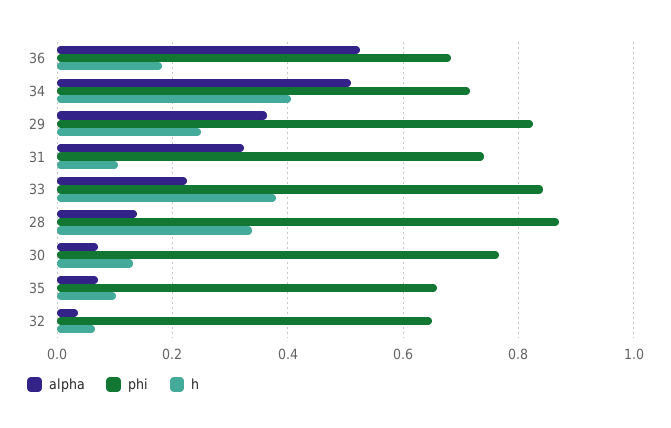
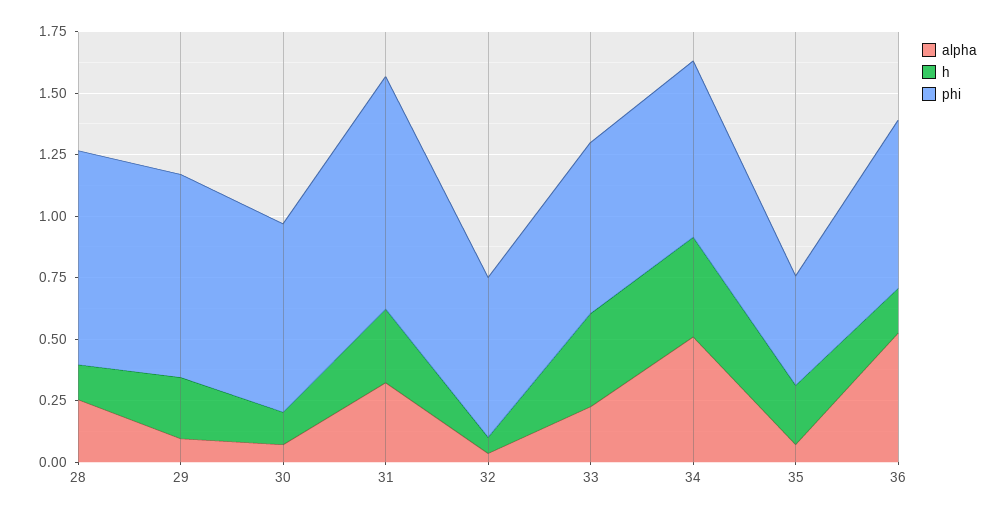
alpha, 29: 0.36 -> 0.1
phi, 31: 0.74 -> 0.95
h, 31: 0.1 -> 0.3
phi, 33: 0.84 -> 0.7
alpha, 28: 0.14 -> 0.25
h, 28: 0.34 -> 0.15
phi, 35: 0.66 -> 0.45
h, 35: 0.1 -> 0.25

